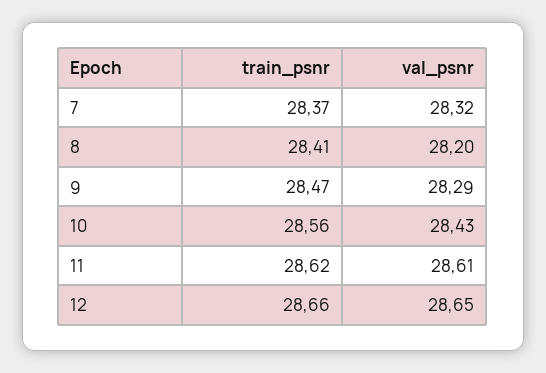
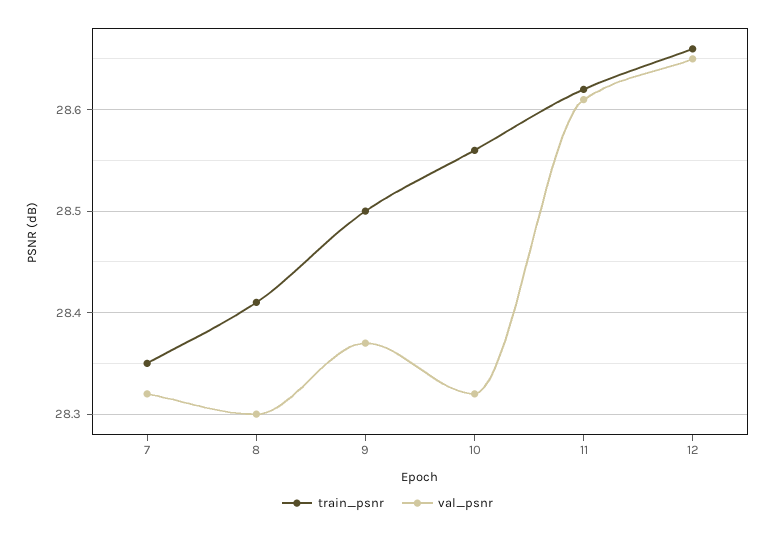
train_psnr, 7: 28.37 -> 28.35
val_psnr, 8: 28.2 -> 28.3
train_psnr, 9: 28.47 -> 28.5
val_psnr, 9: 28.29 -> 28.37
val_psnr, 10: 28.43 -> 28.32

